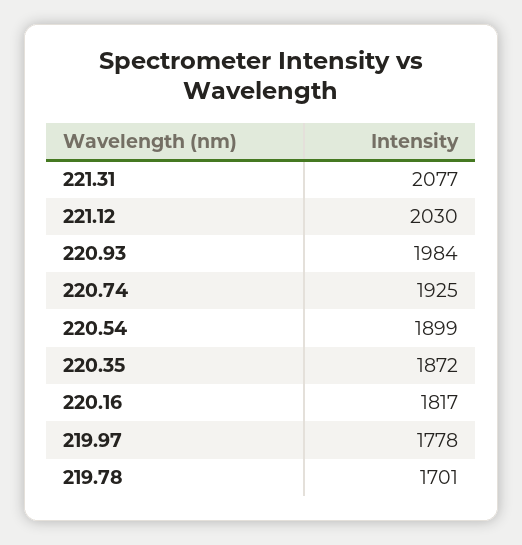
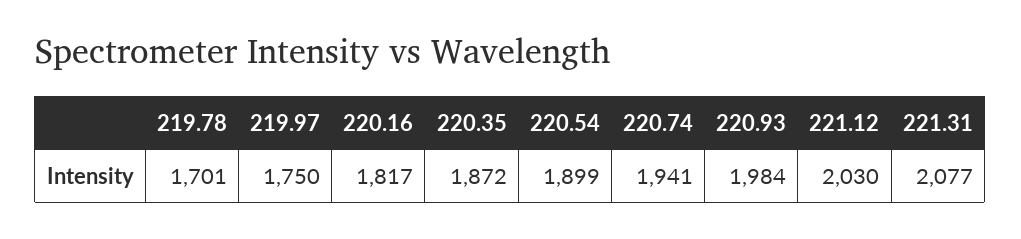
220.74: 1925 -> 1941
219.97: 1778 -> 1750

